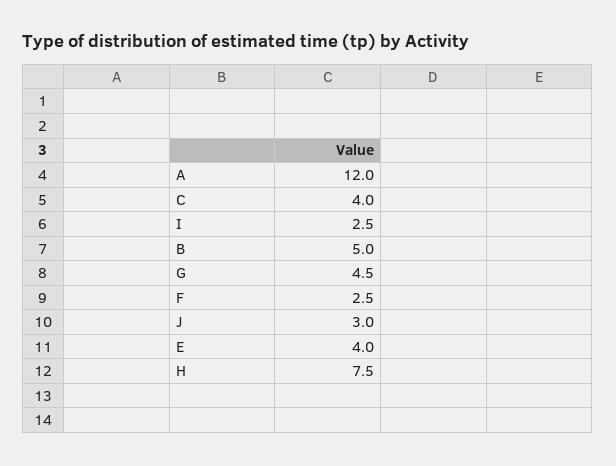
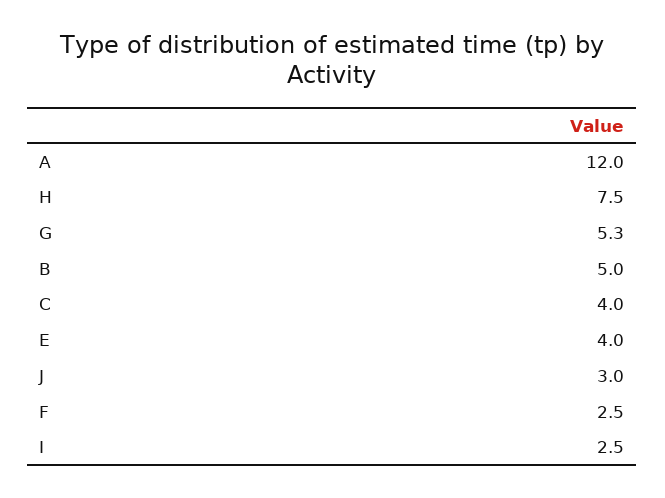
G: 4.5 -> 5.3

